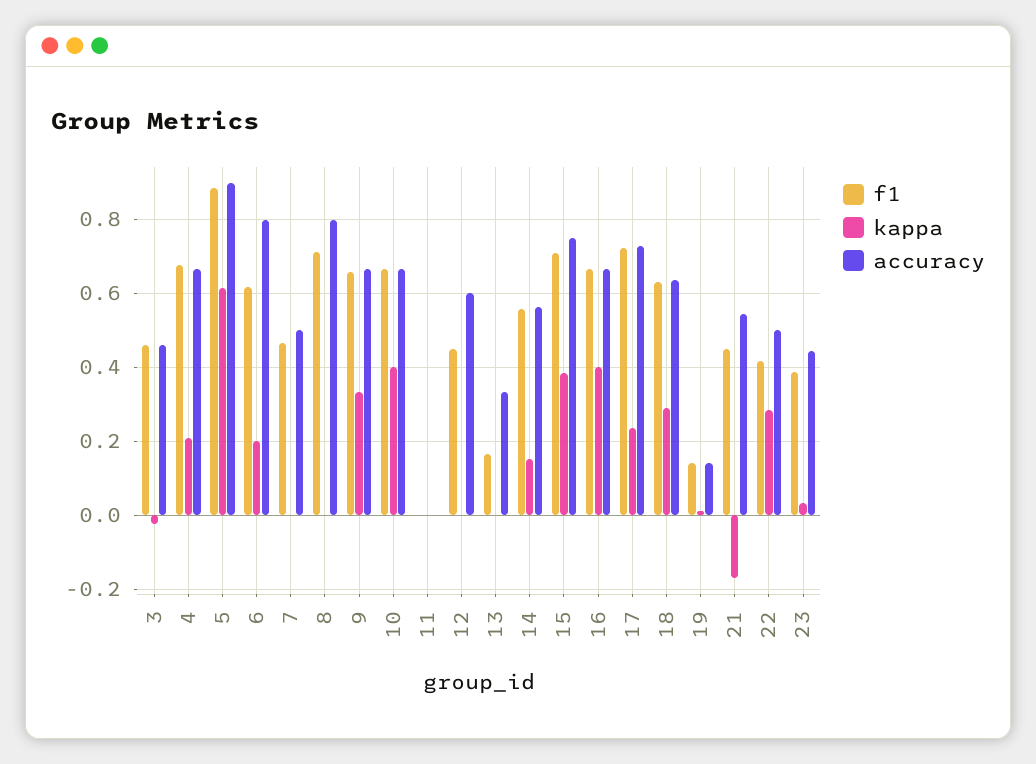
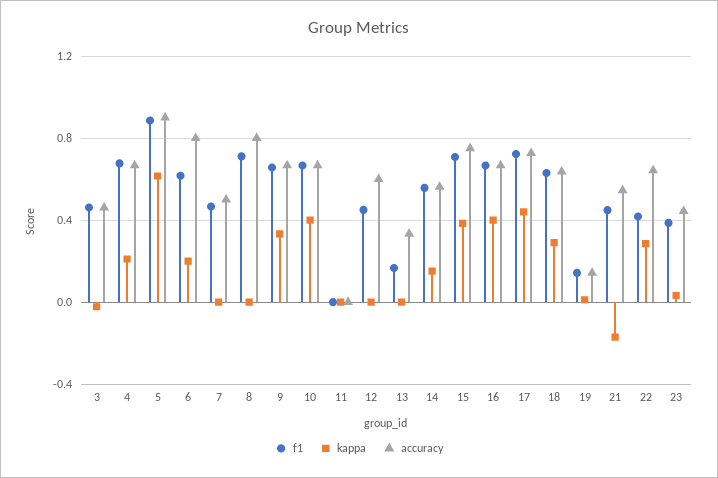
kappa, 17: 0.24 -> 0.45
accuracy, 22: 0.5 -> 0.65

